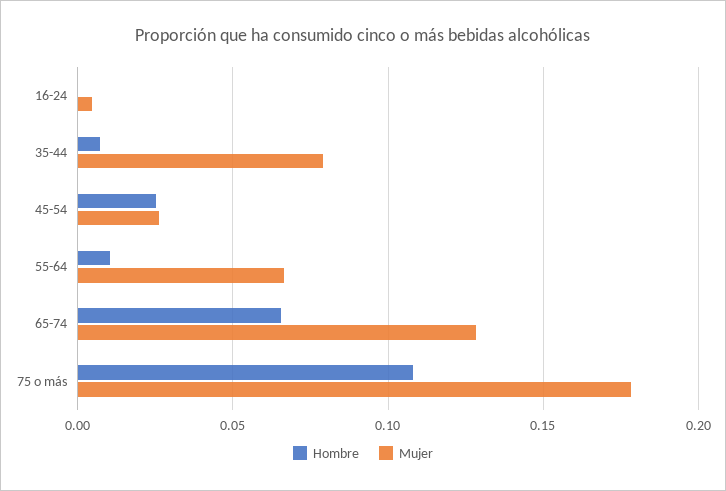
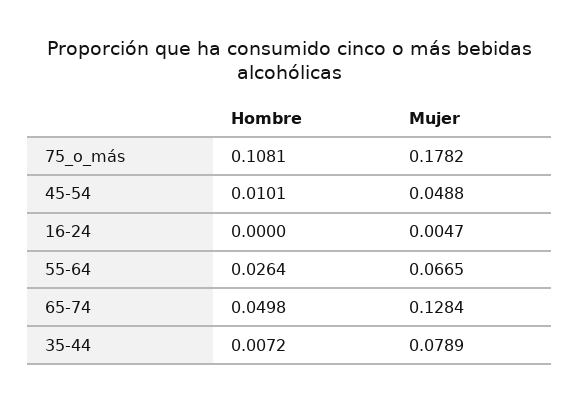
Hombre, 45-54: 0.025 -> 0.0101
Mujer, 45-54: 0.025 -> 0.0488
Hombre, 55-64: 0.01 -> 0.0264
Hombre, 65-74: 0.065 -> 0.0498

